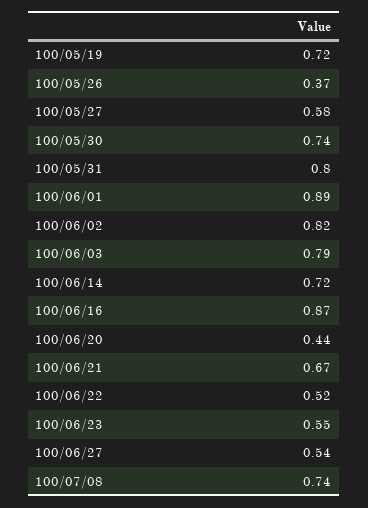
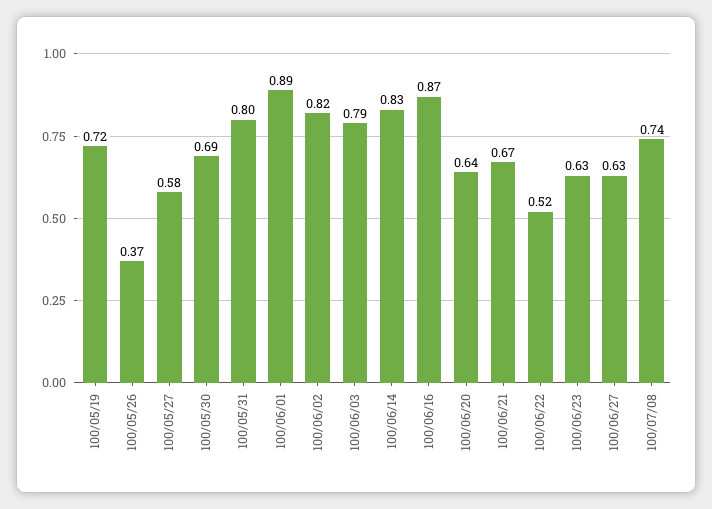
100/05/30: 0.74 -> 0.69
100/06/14: 0.72 -> 0.83
100/06/20: 0.44 -> 0.64
100/06/23: 0.55 -> 0.63
100/06/27: 0.54 -> 0.63

